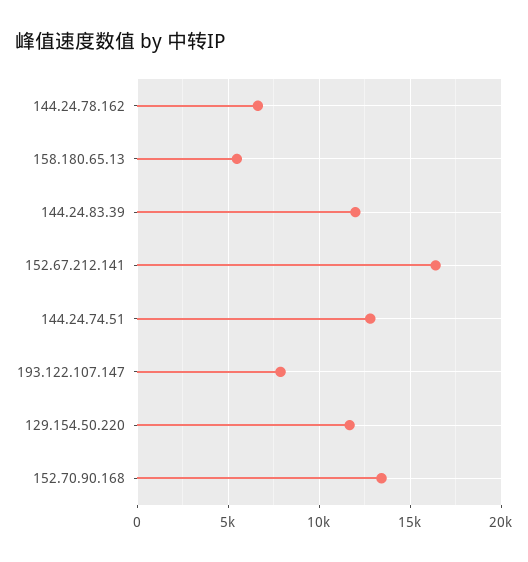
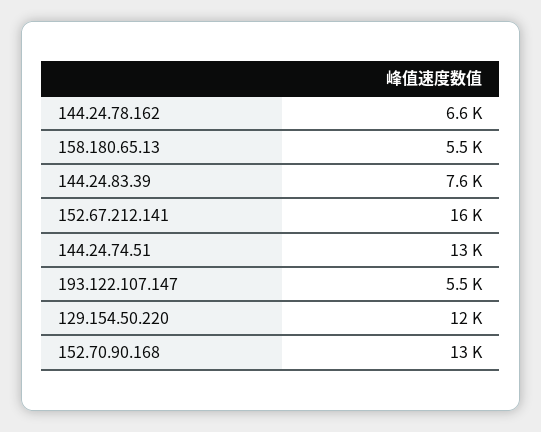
144.24.83.39: 12000 -> 7600
193.122.107.147: 8000 -> 5500

